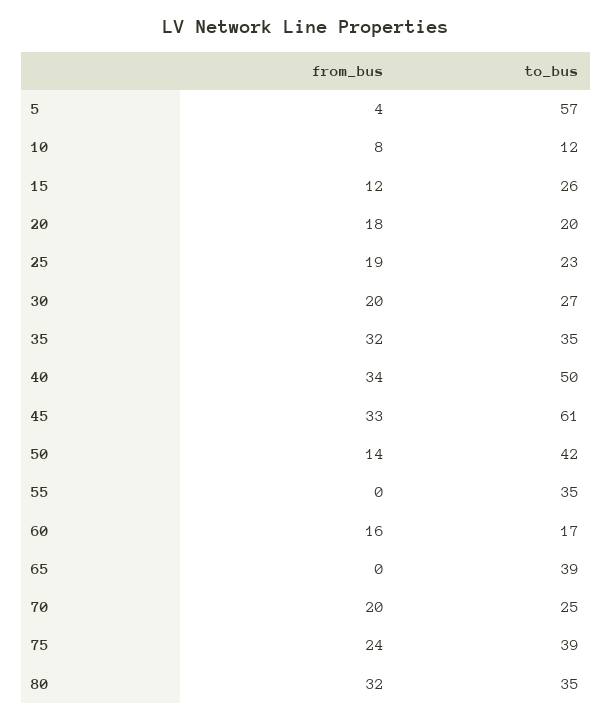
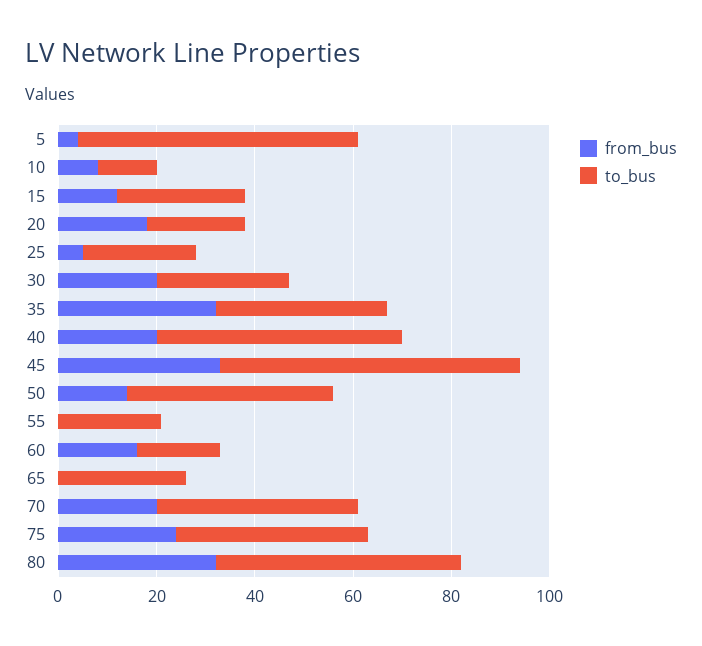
from_bus, 25: 19 -> 5
from_bus, 40: 34 -> 20
to_bus, 55: 35 -> 20
to_bus, 65: 39 -> 25
to_bus, 70: 25 -> 40
to_bus, 80: 35 -> 50

